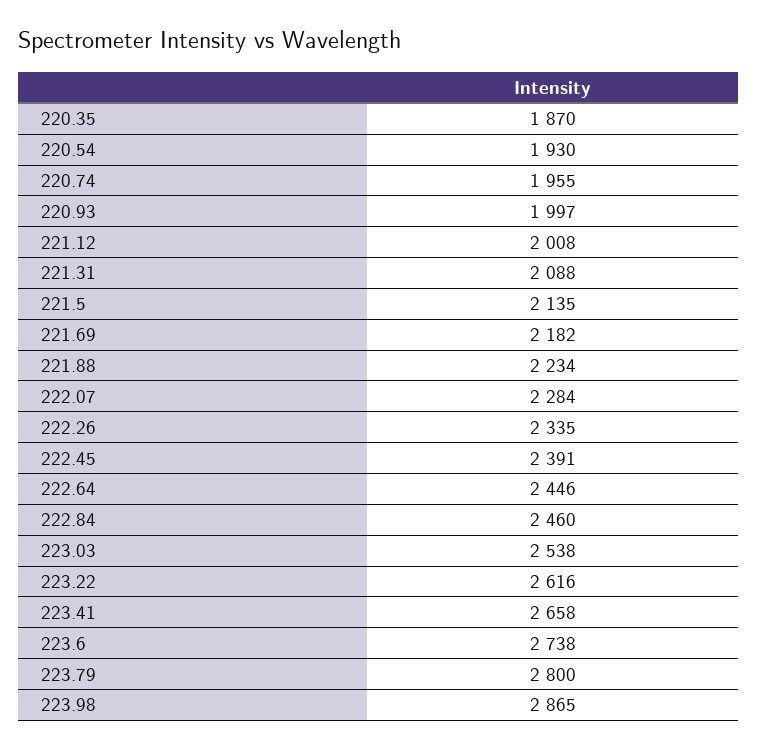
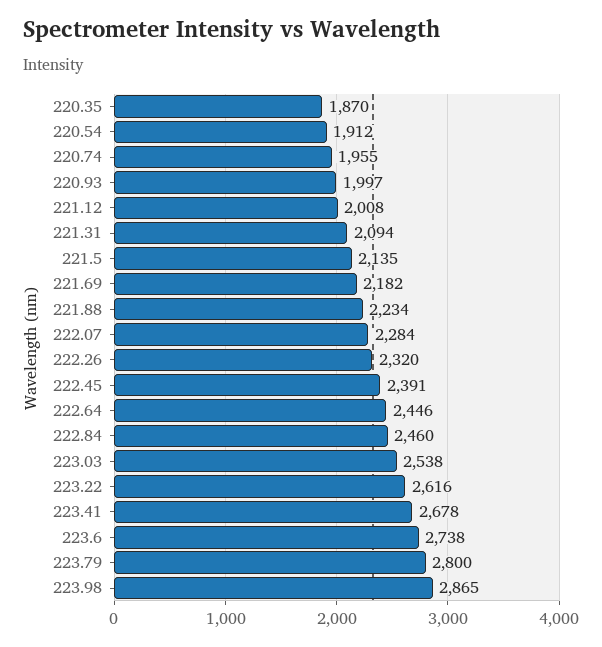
220.54: 1930 -> 1912
221.31: 2088 -> 2094
222.26: 2335 -> 2320
223.41: 2658 -> 2678

